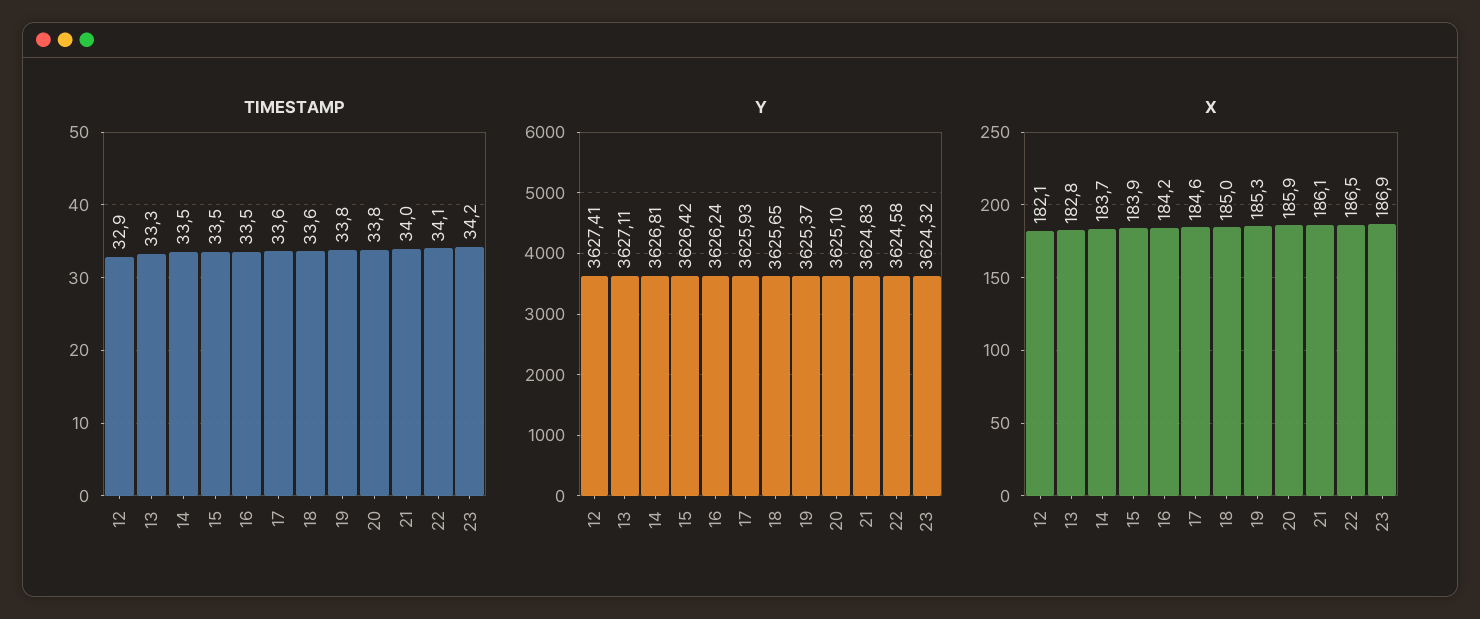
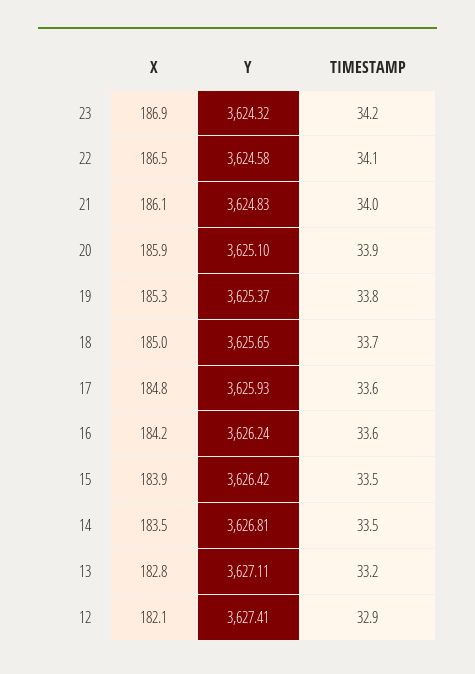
TIMESTAMP, 13: 33.3 -> 33.2
TIMESTAMP, 16: 33.5 -> 33.6
TIMESTAMP, 18: 33.6 -> 33.7
TIMESTAMP, 20: 33.8 -> 33.9
X, 14: 183.7 -> 183.5
X, 17: 184.6 -> 184.8

